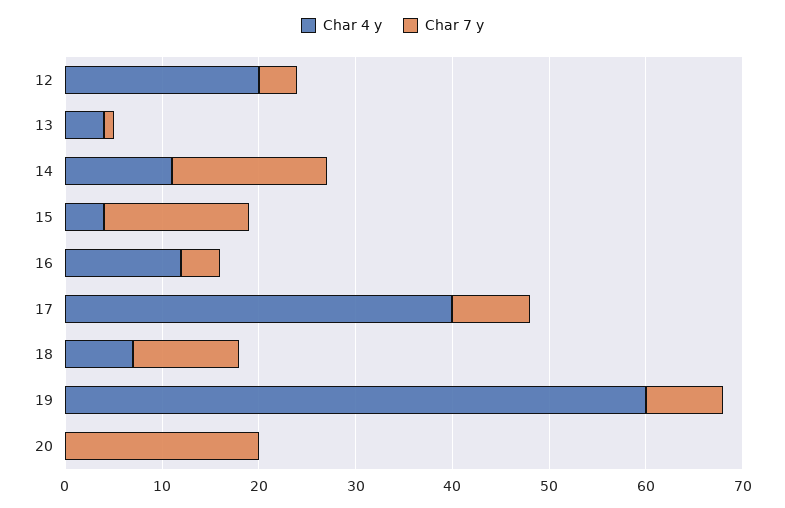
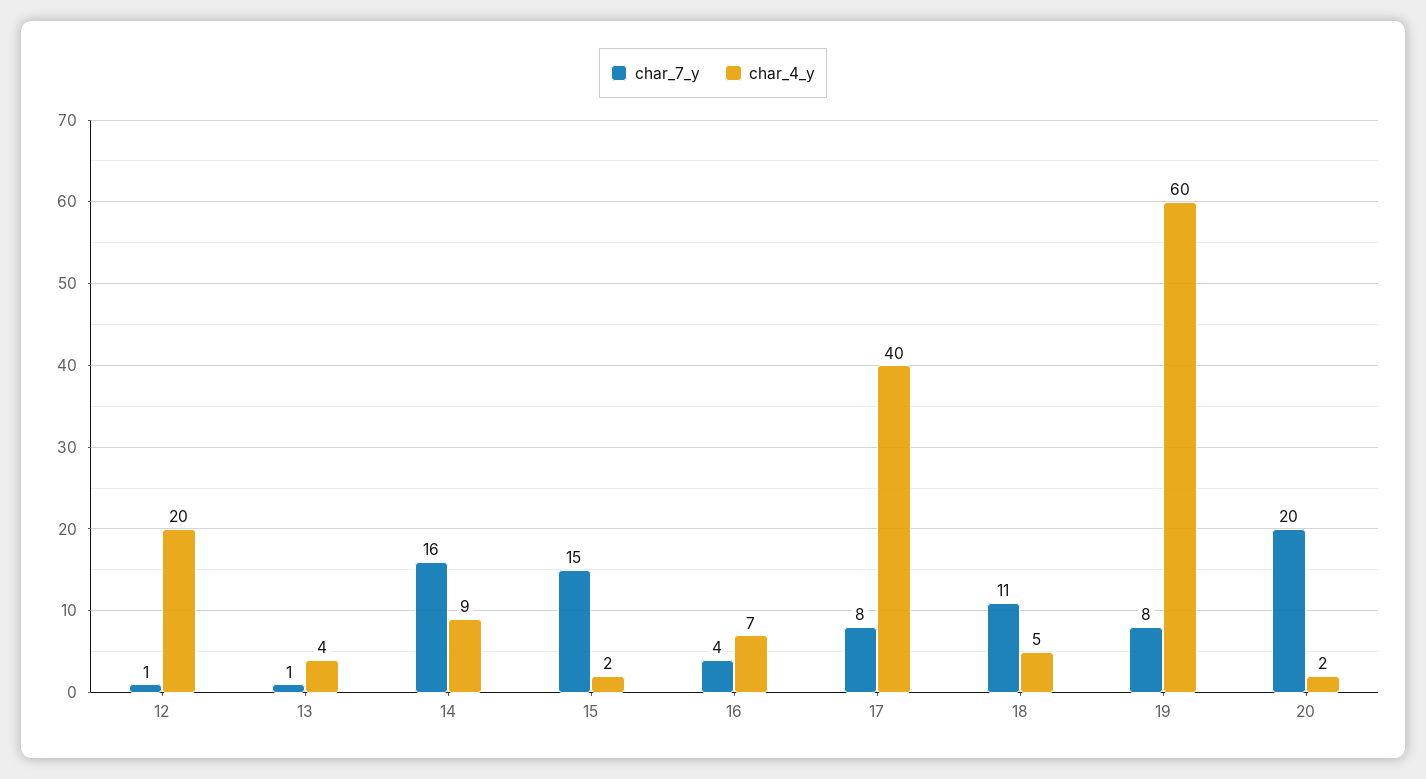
Char 7 y, 12: 4 -> 1
Char 4 y, 14: 11 -> 9
Char 4 y, 15: 4 -> 2
Char 4 y, 16: 12 -> 7
Char 4 y, 18: 7 -> 5
Char 4 y, 20: 0 -> 2

